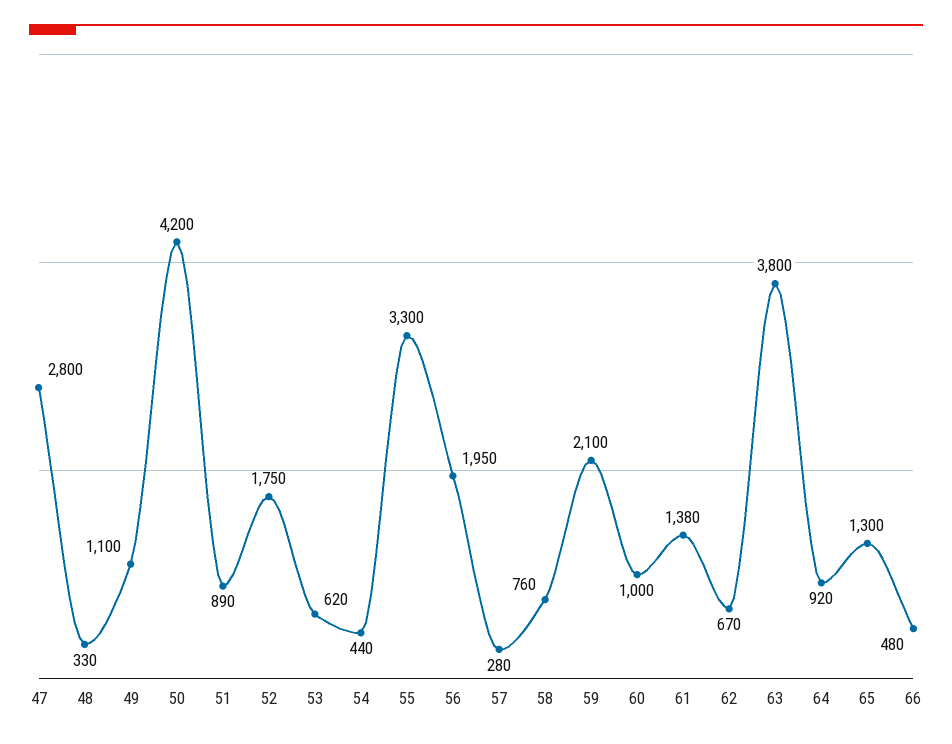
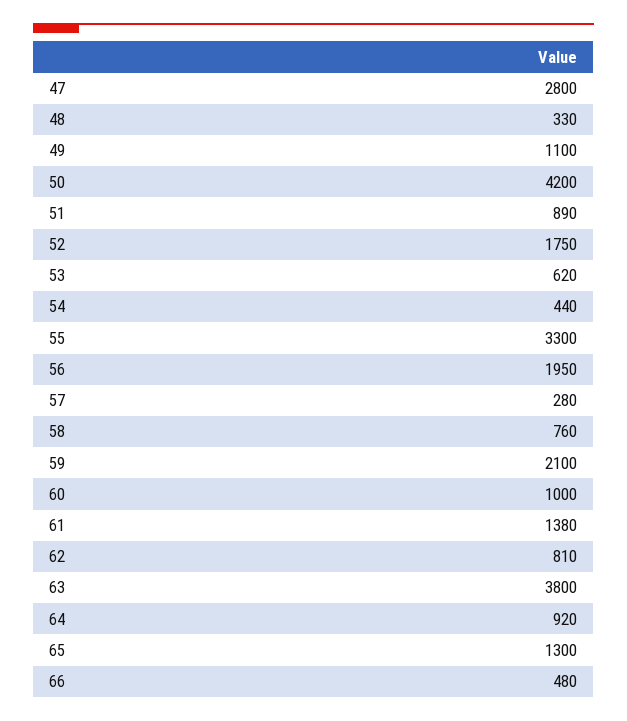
62: 670 -> 810

